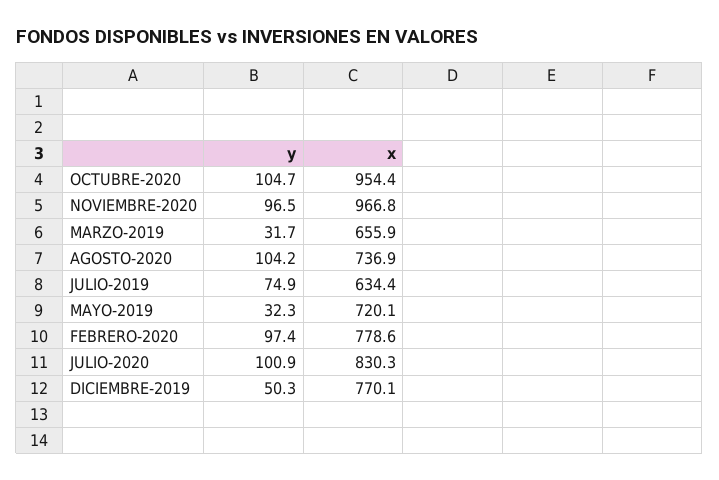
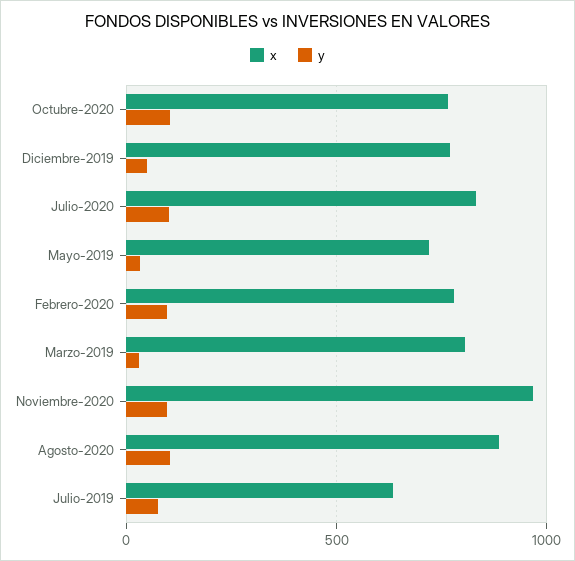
x, OCTUBRE-2020: 954.4 -> 750
x, MARZO-2019: 655.9 -> 800
x, AGOSTO-2020: 736.9 -> 900

